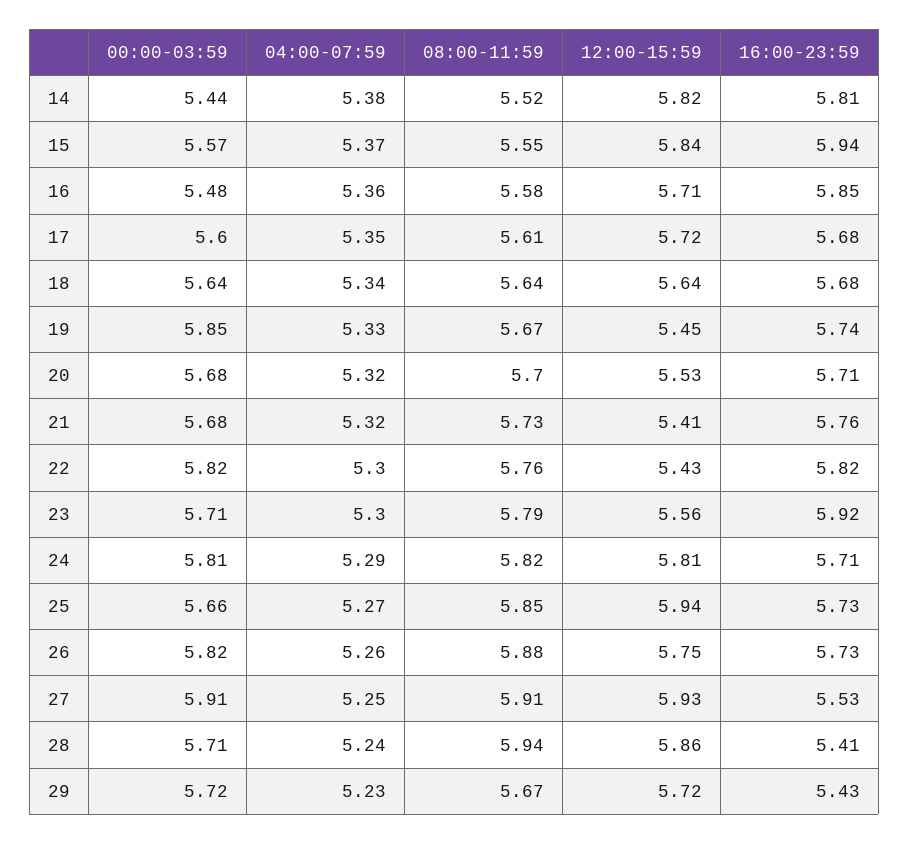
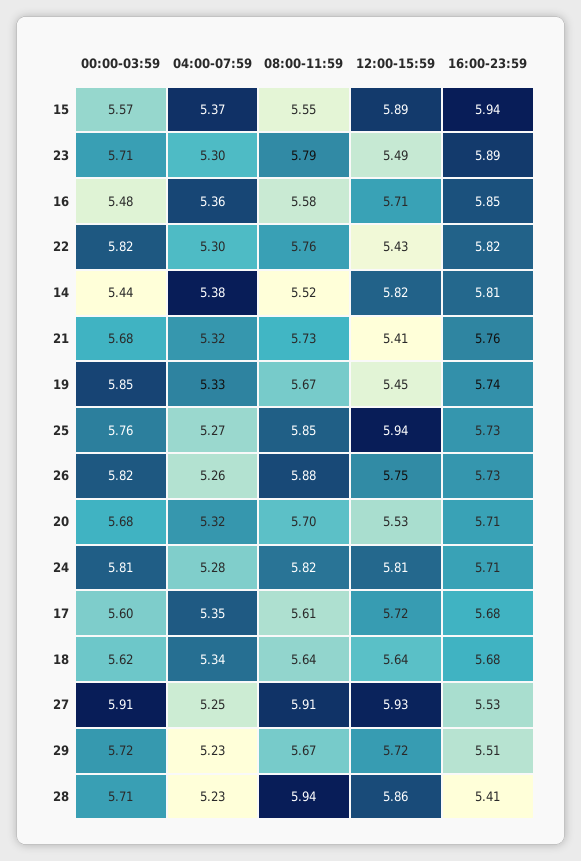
12:00-15:59, 15: 5.84 -> 5.89
00:00-03:59, 18: 5.64 -> 5.62
12:00-15:59, 23: 5.56 -> 5.49
16:00-23:59, 23: 5.92 -> 5.89
04:00-07:59, 24: 5.29 -> 5.28
00:00-03:59, 25: 5.66 -> 5.76
04:00-07:59, 28: 5.24 -> 5.23
16:00-23:59, 29: 5.43 -> 5.51

